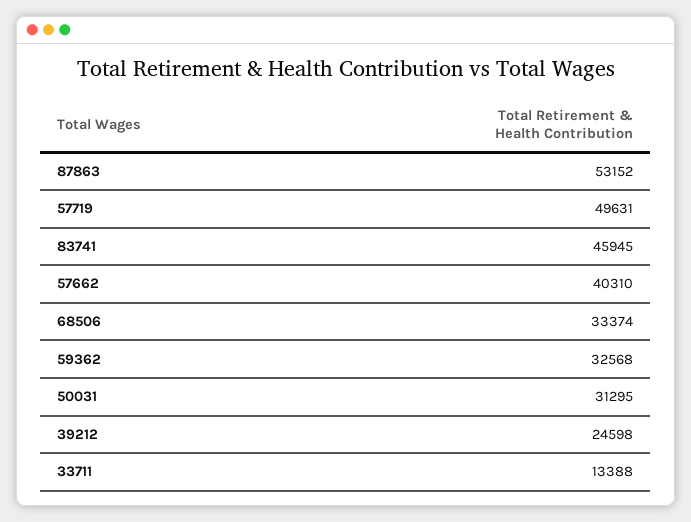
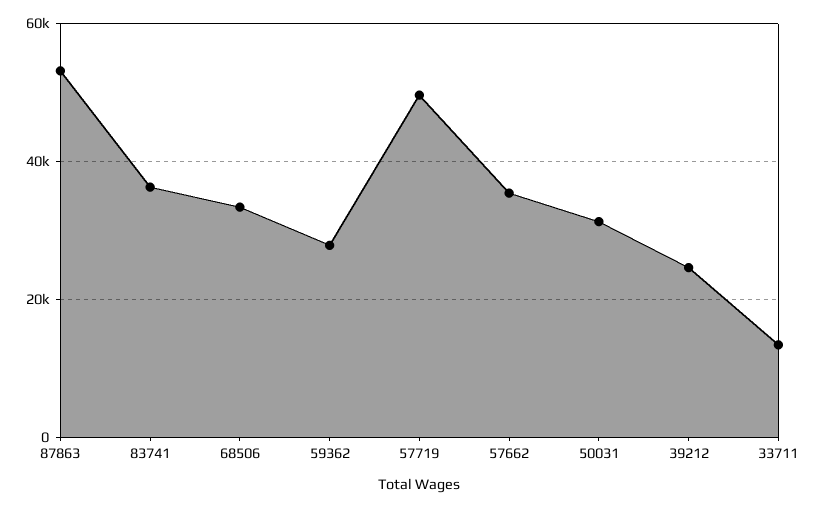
83741: 45945 -> 36000
57662: 40310 -> 36000
59362: 32568 -> 28000

